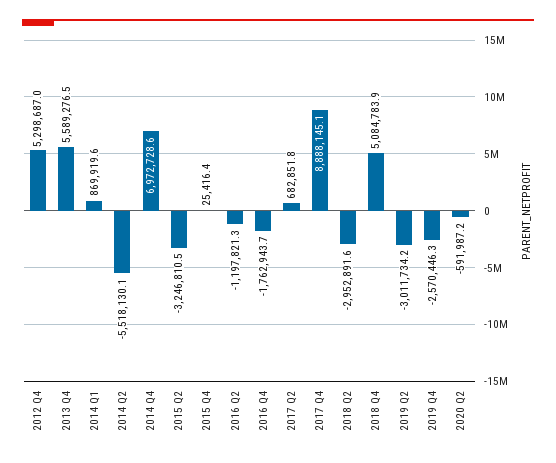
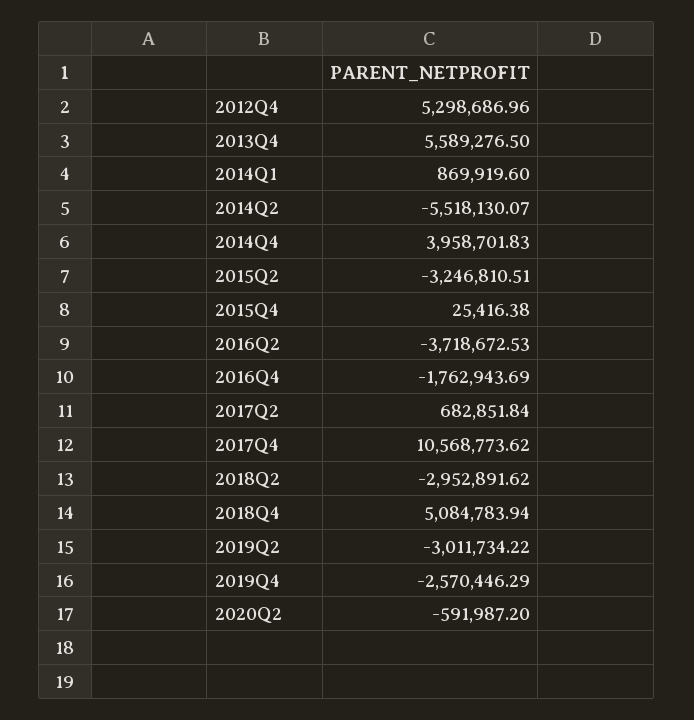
2014 Q4: 6972728.6 -> 3958701.83
2016 Q2: -1197821.3 -> -3718672.53
2017 Q4: 8888145.1 -> 10568773.62

